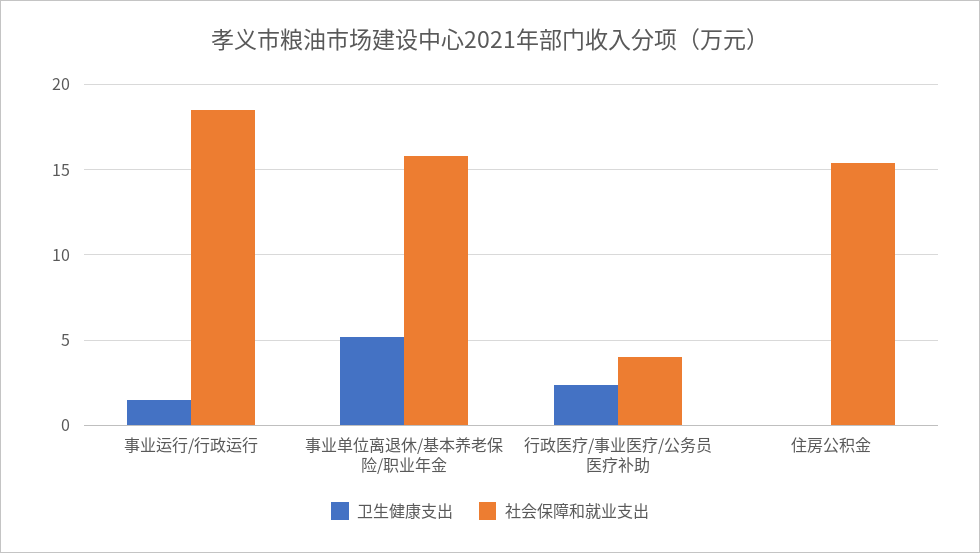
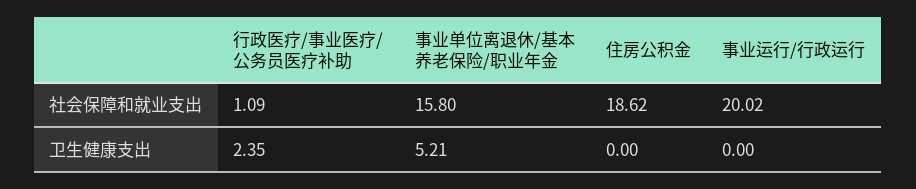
卫生健康支出, 事业运行/行政运行: 1.5 -> 0
社会保障和就业支出, 事业运行/行政运行: 18.5 -> 20.02
社会保障和就业支出, 行政医疗/事业医疗/公务员医疗补助: 4 -> 1.09
社会保障和就业支出, 住房公积金: 15.5 -> 18.62

